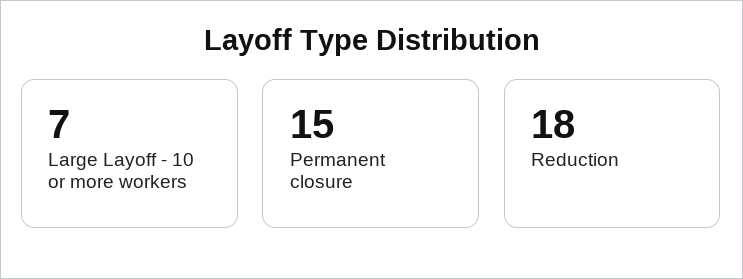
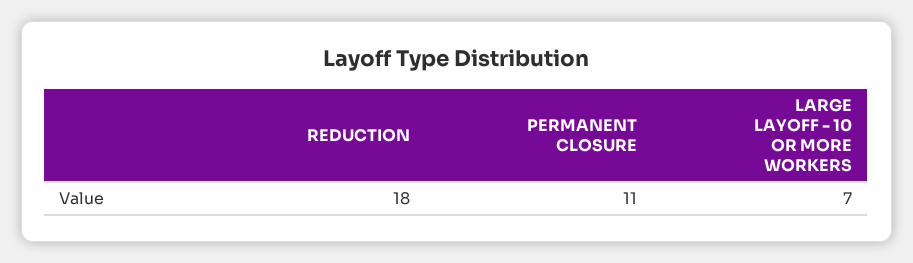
Permanent closure: 15 -> 11

